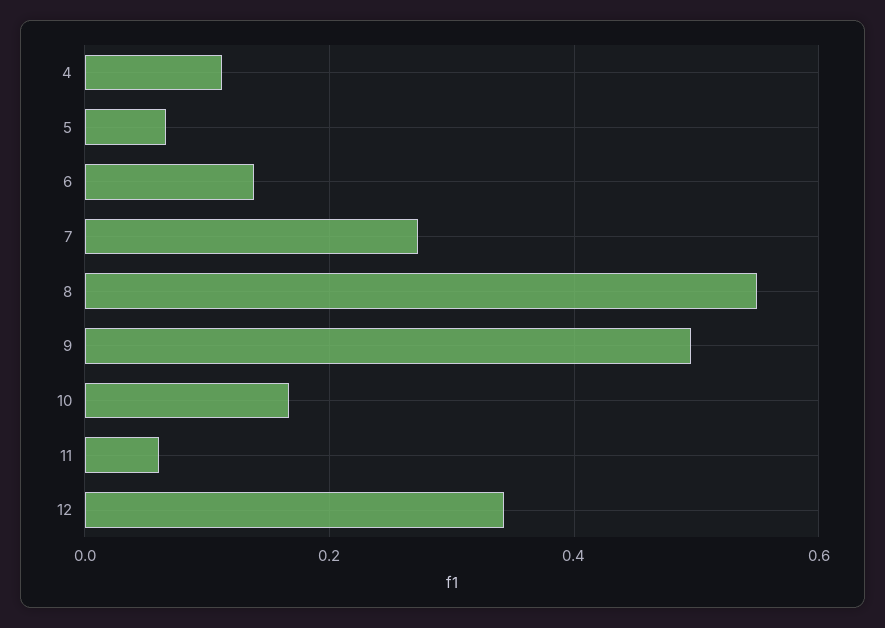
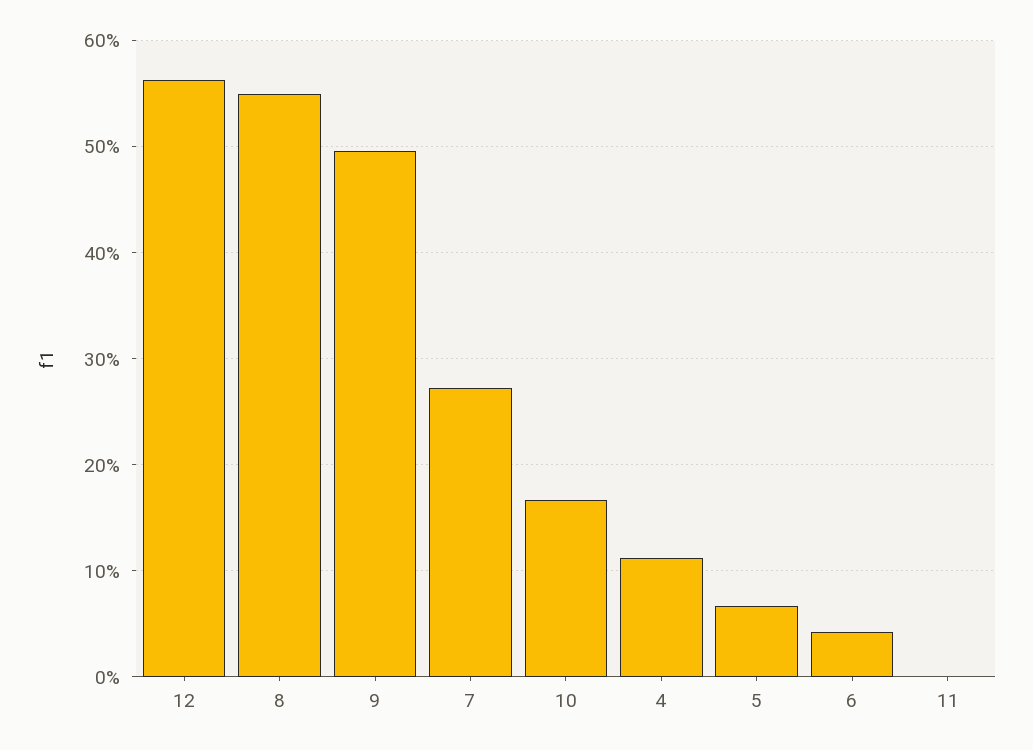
6: 0.14 -> 0.04
11: 0.06 -> 0
12: 0.34 -> 0.56

